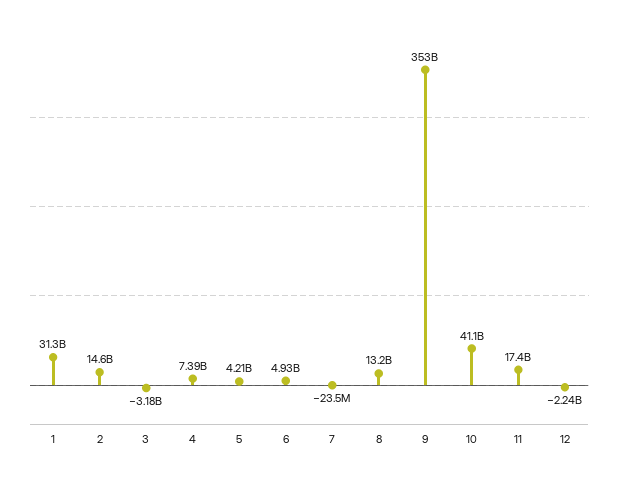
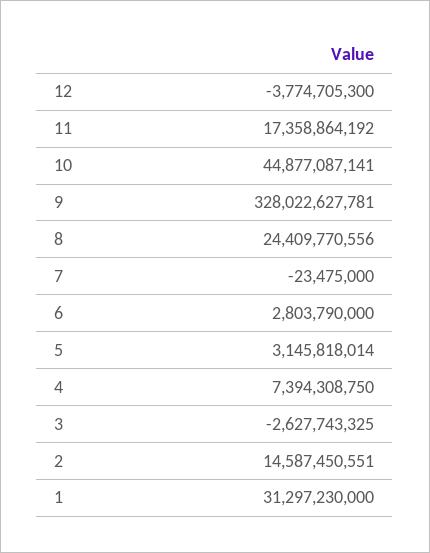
3: -3180000000 -> -2627743325
5: 4210000000 -> 3145818014
6: 4930000000 -> 2803790000
8: 13200000000 -> 24409770556
9: 353000000000 -> 328022627781
10: 41100000000 -> 44877087141
12: -2240000000 -> -3774705300

